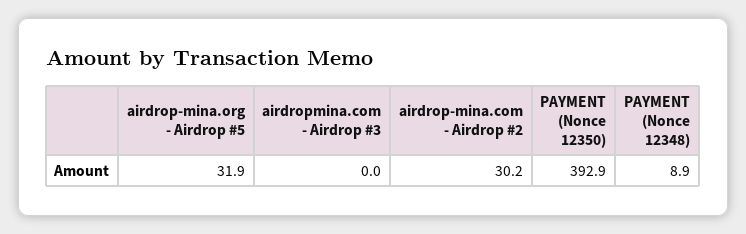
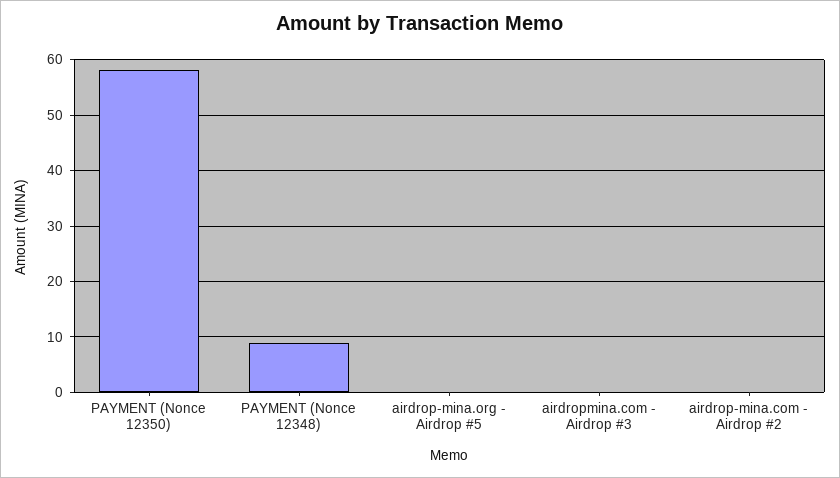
airdrop-mina.org - Airdrop #5: 31.9 -> 0
airdrop-mina.com - Airdrop #2: 30.2 -> 0
PAYMENT (Nonce 12350): 392.9 -> 58

